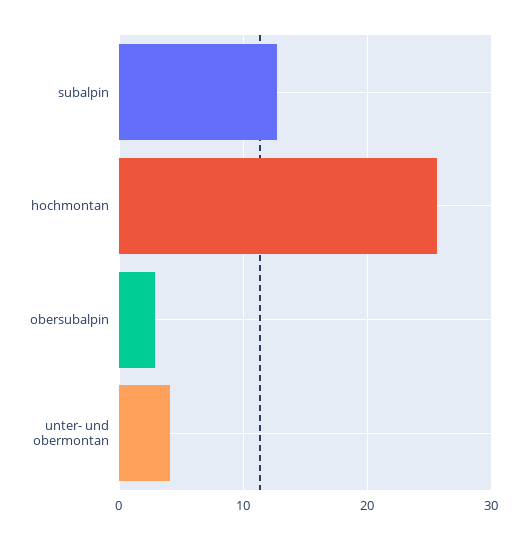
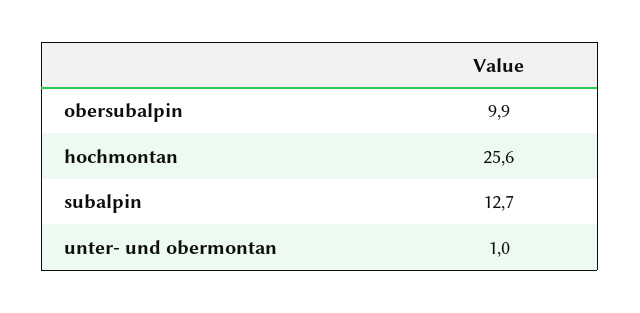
obersubalpin: 3 -> 9.9
unter- und obermontan: 4 -> 1

